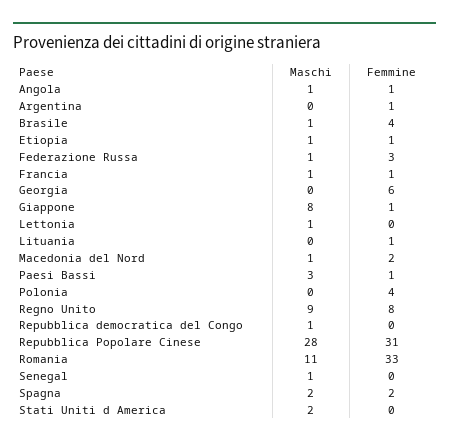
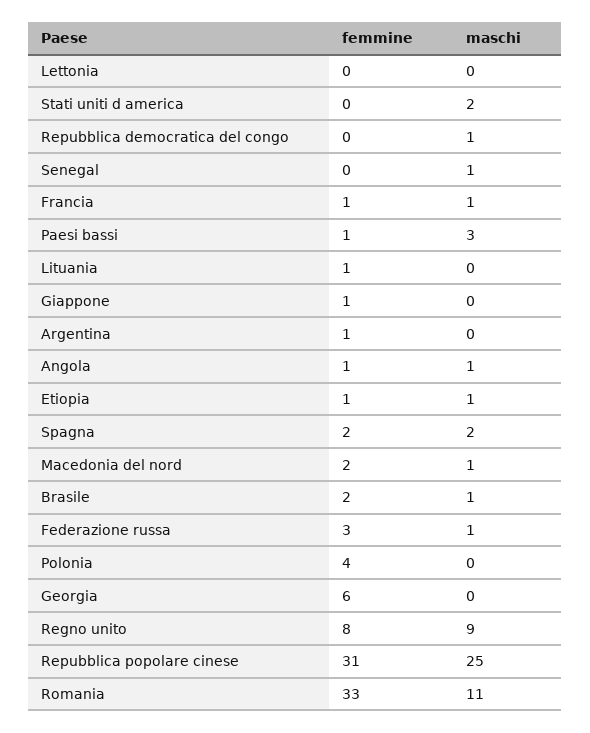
Femmine, Brasile: 4 -> 2
Maschi, Giappone: 8 -> 0
Maschi, Lettonia: 1 -> 0
Maschi, Repubblica Popolare Cinese: 28 -> 25

